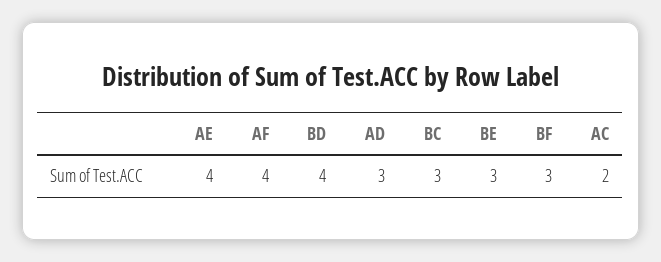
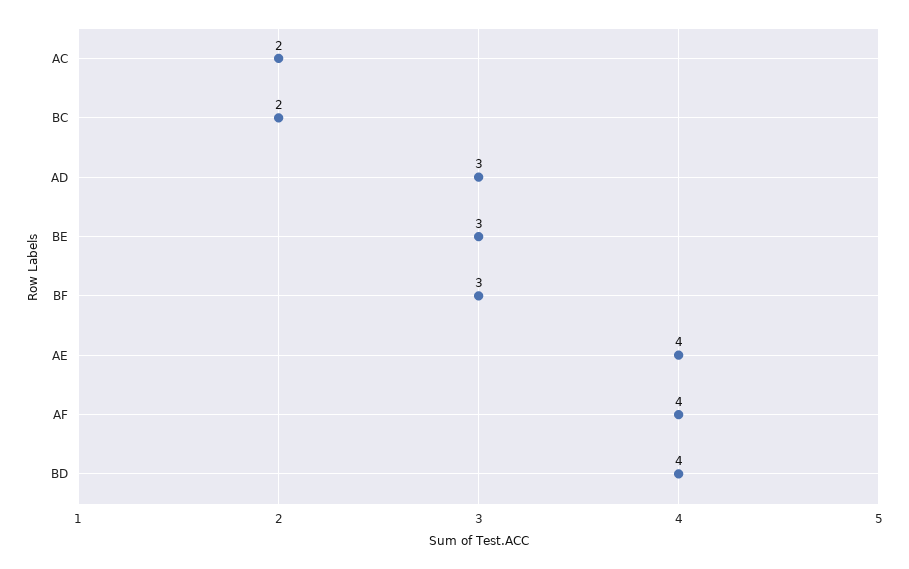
BC: 3 -> 2

